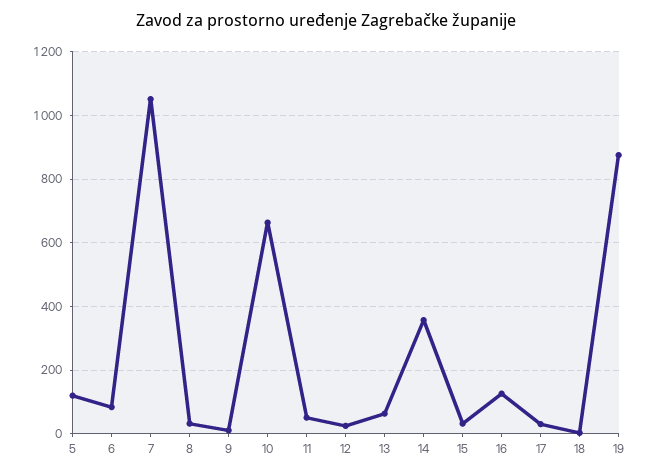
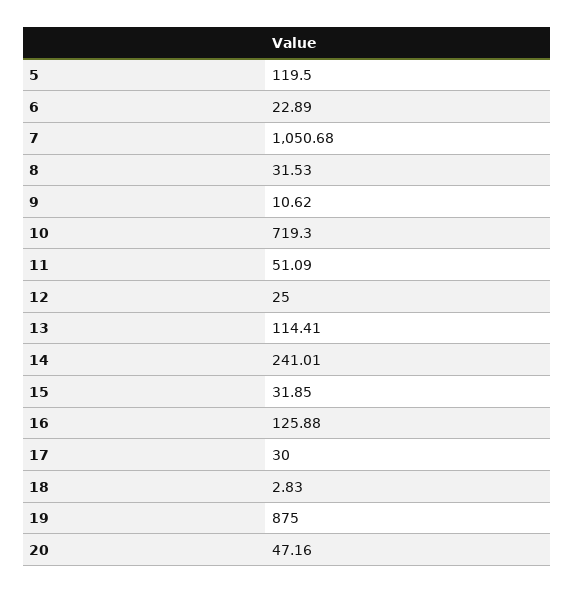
6: 80 -> 22.89
10: 660 -> 719.3
13: 60 -> 114.41
14: 360 -> 241.01
20: none -> 47.16

